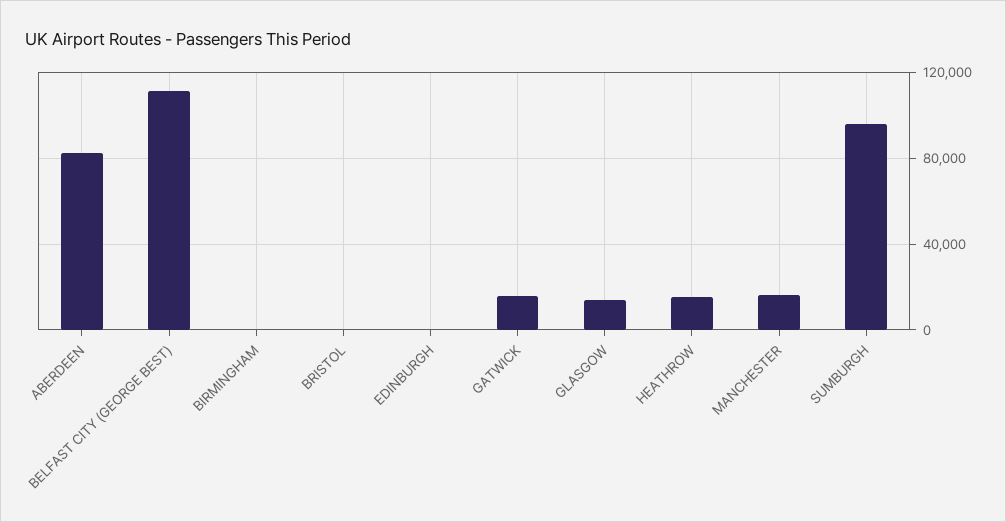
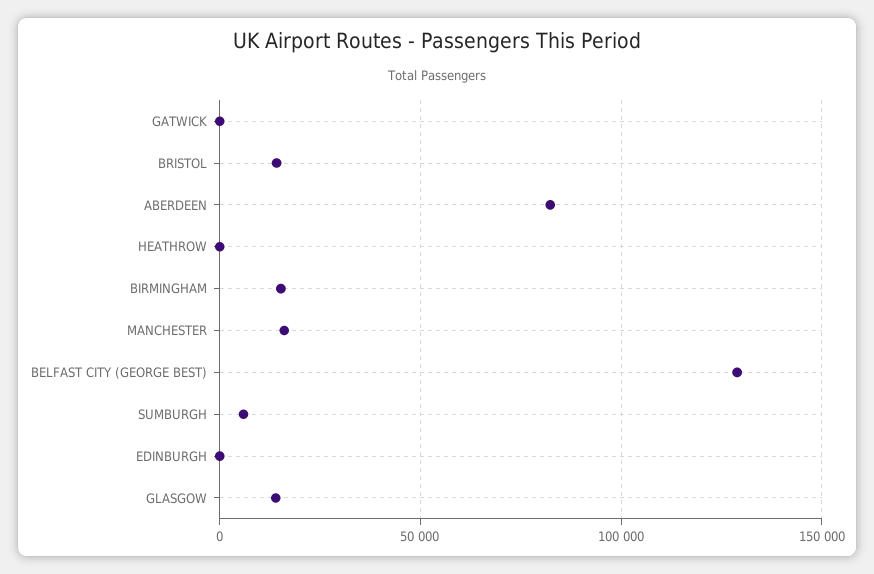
BELFAST CITY (GEORGE BEST): 110000 -> 130000
BIRMINGHAM: 0 -> 15000
BRISTOL: 0 -> 15000
GATWICK: 15000 -> 0
HEATHROW: 15000 -> 0
SUMBURGH: 95000 -> 5000

